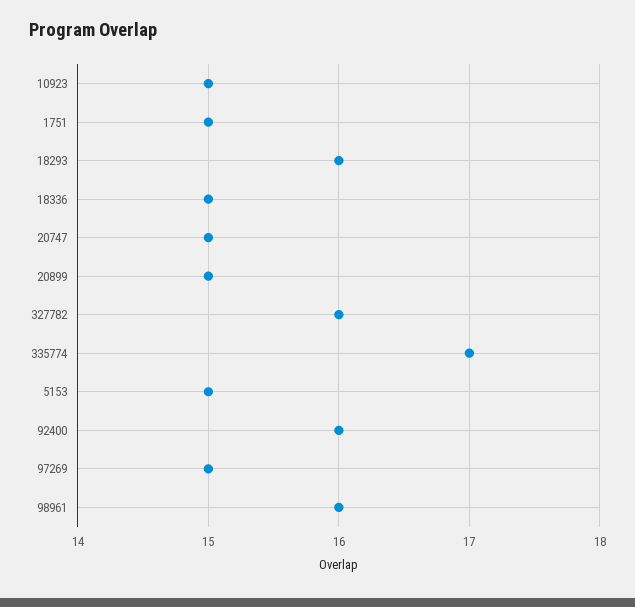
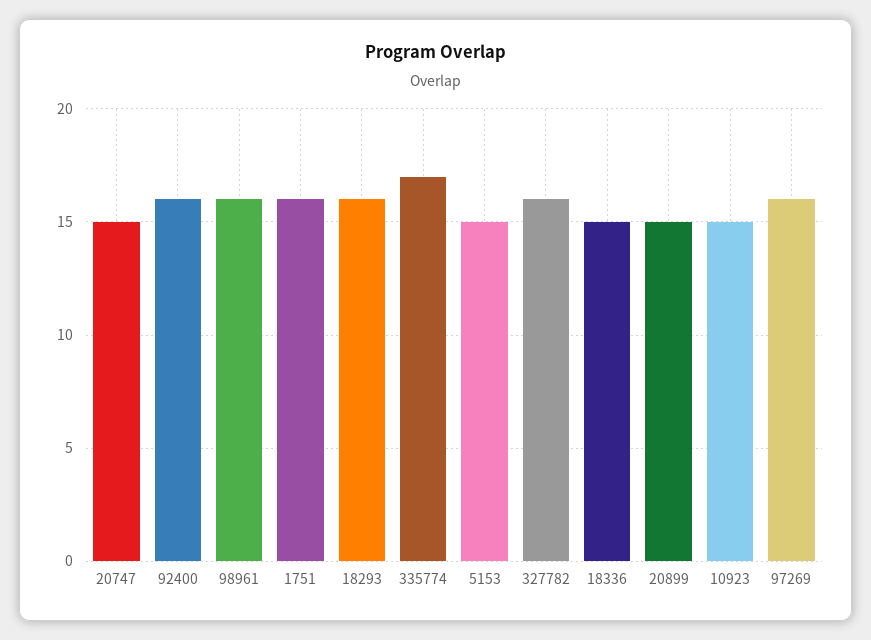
1751: 15 -> 16
97269: 15 -> 16

